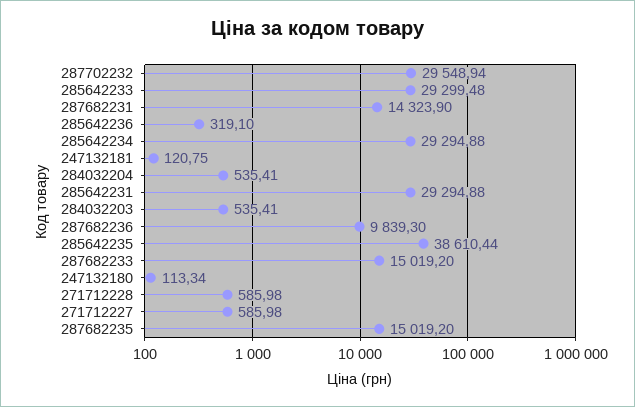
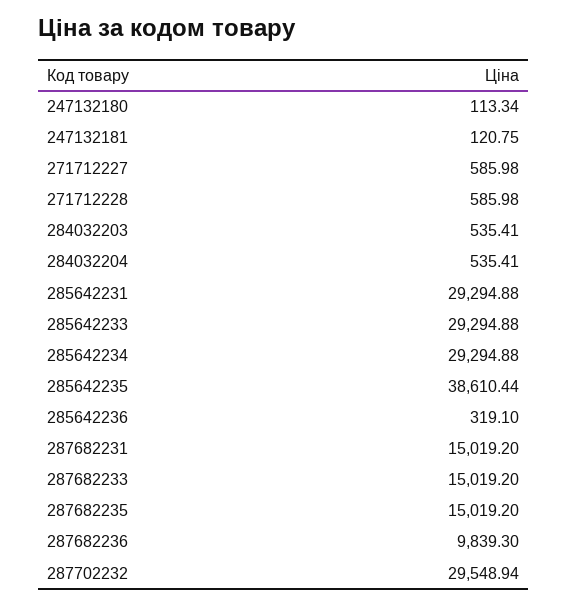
285642233: 29299.48 -> 29294.88
287682231: 14323.9 -> 15019.2

